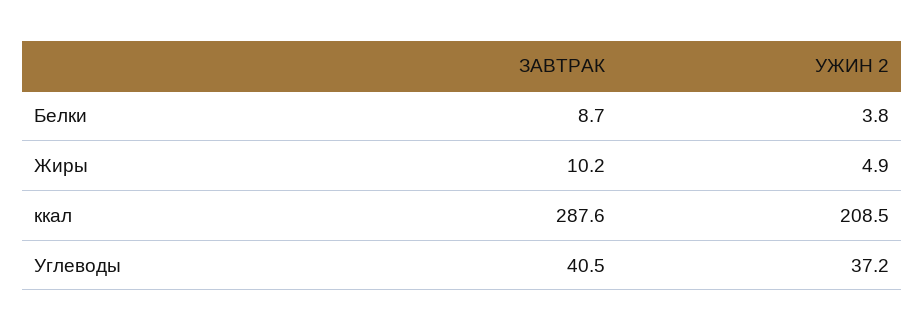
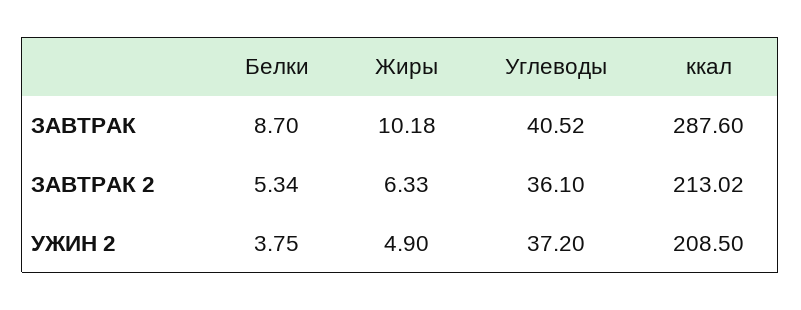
ЗАВТРАК 2, Белки: none -> 5.34
ЗАВТРАК 2, Жиры: none -> 6.33
ЗАВТРАК 2, Углеводы: none -> 36.1
ЗАВТРАК 2, ккал: none -> 213.02

